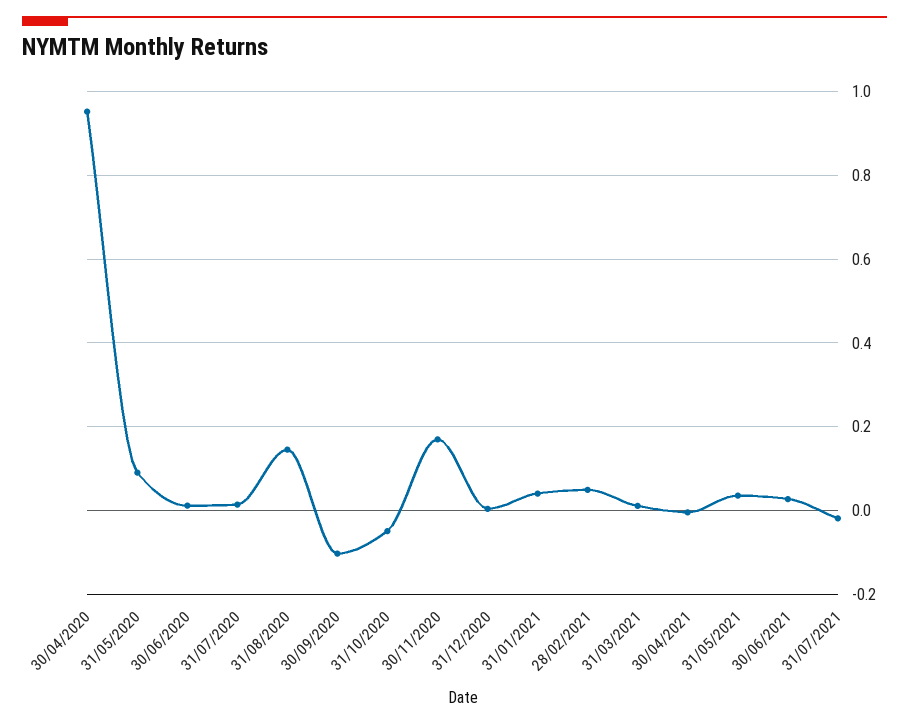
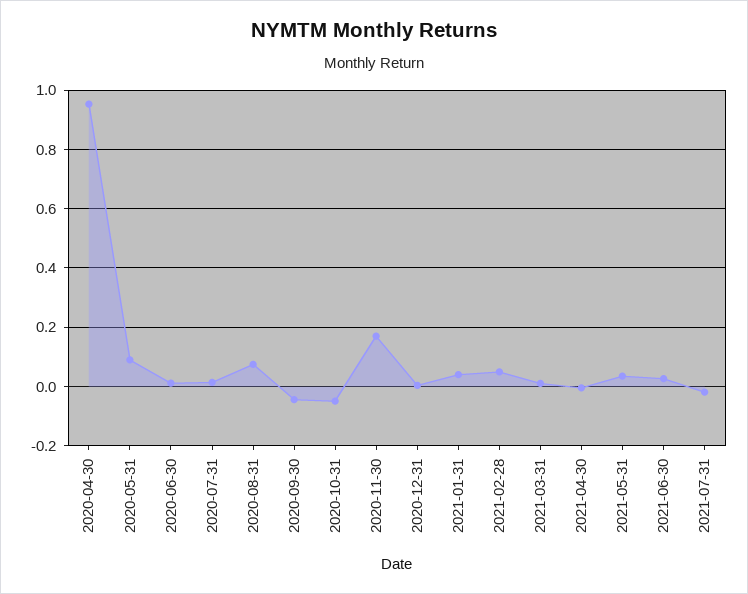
31/08/2020: 0.14 -> 0.075
30/09/2020: -0.1 -> -0.05

